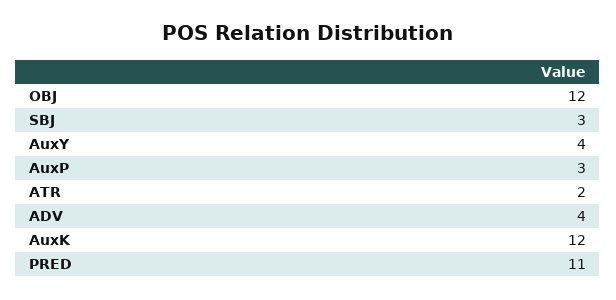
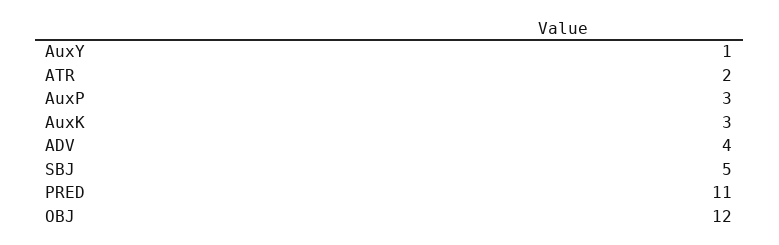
SBJ: 3 -> 5
AuxY: 4 -> 1
AuxK: 12 -> 3

